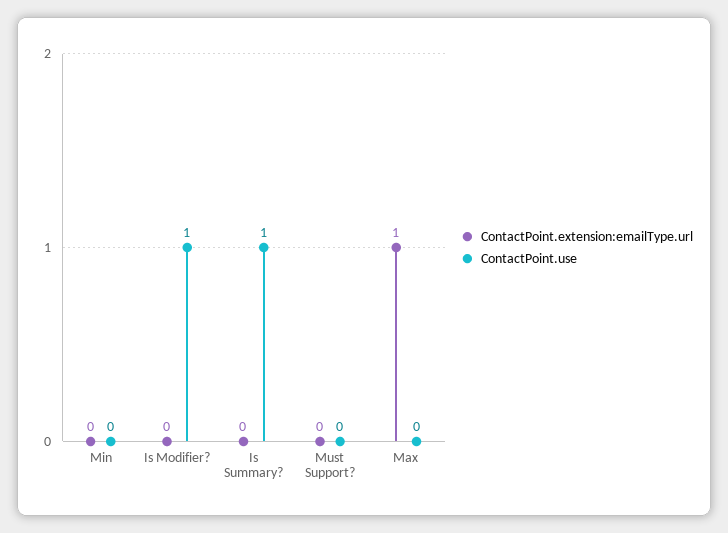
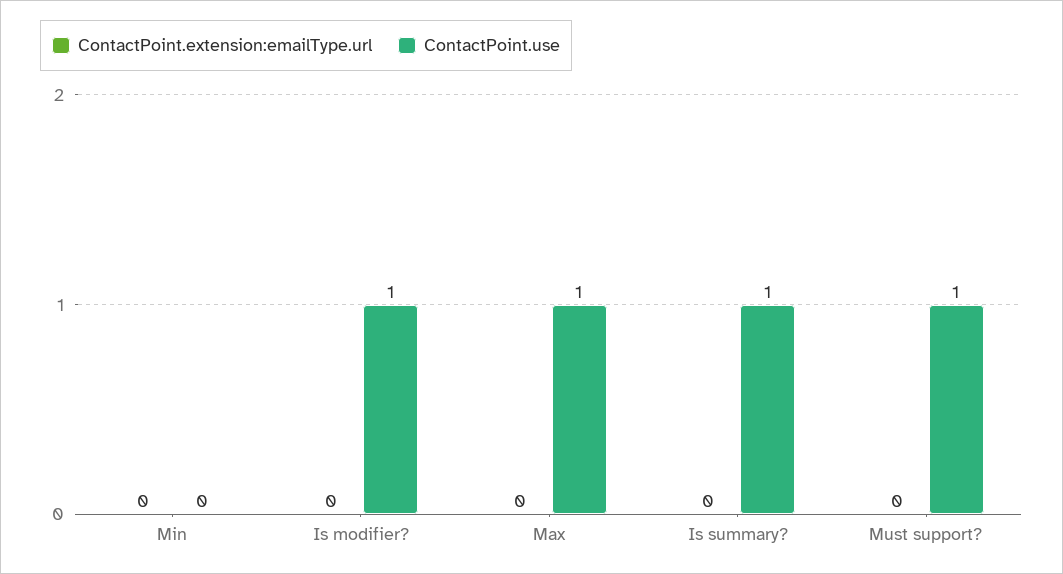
ContactPoint.use, Must Support?: 0 -> 1
ContactPoint.extension:emailType.url, Max: 1 -> 0
ContactPoint.use, Max: 0 -> 1

